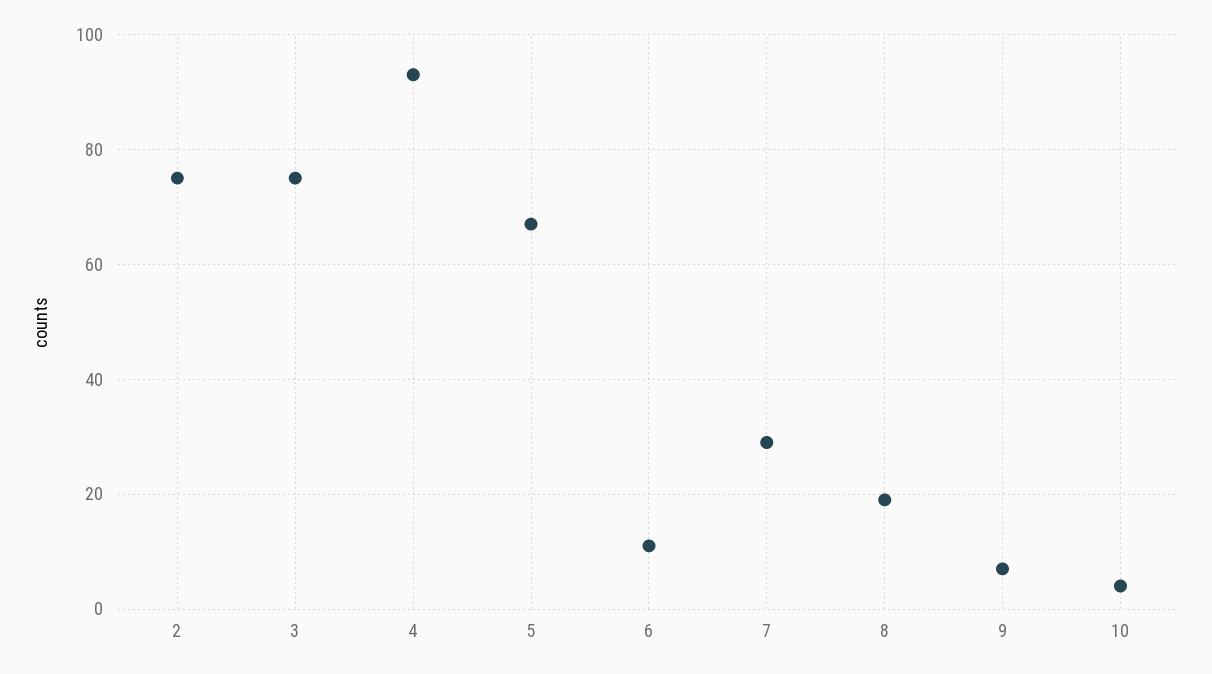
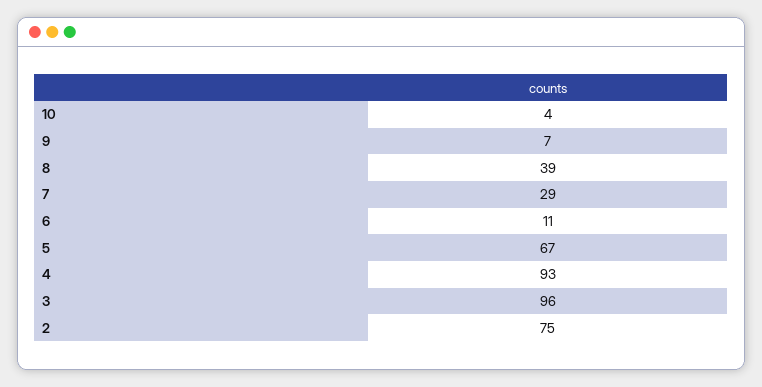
3: 75 -> 96
8: 20 -> 39

